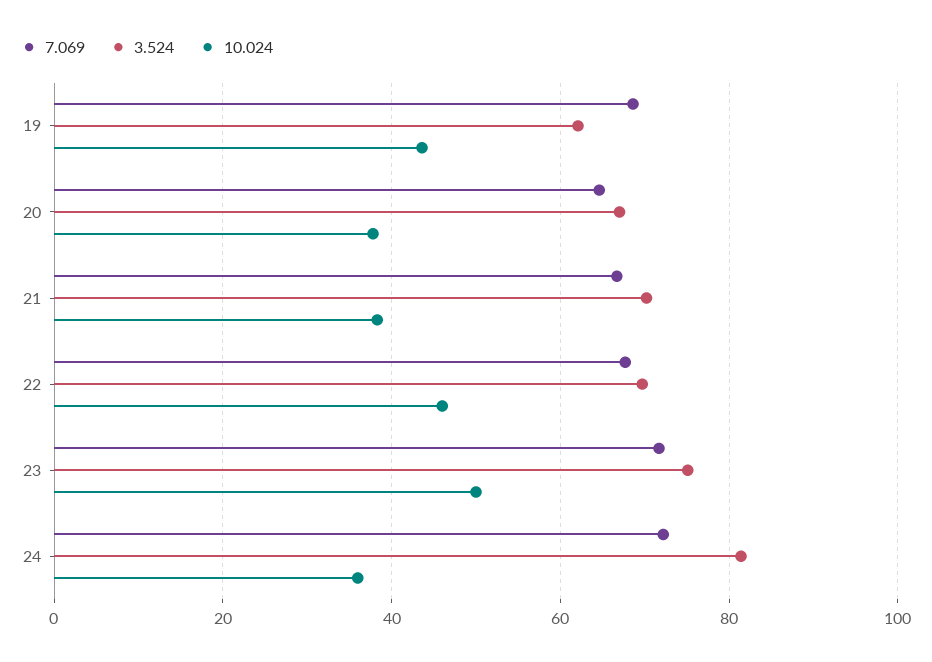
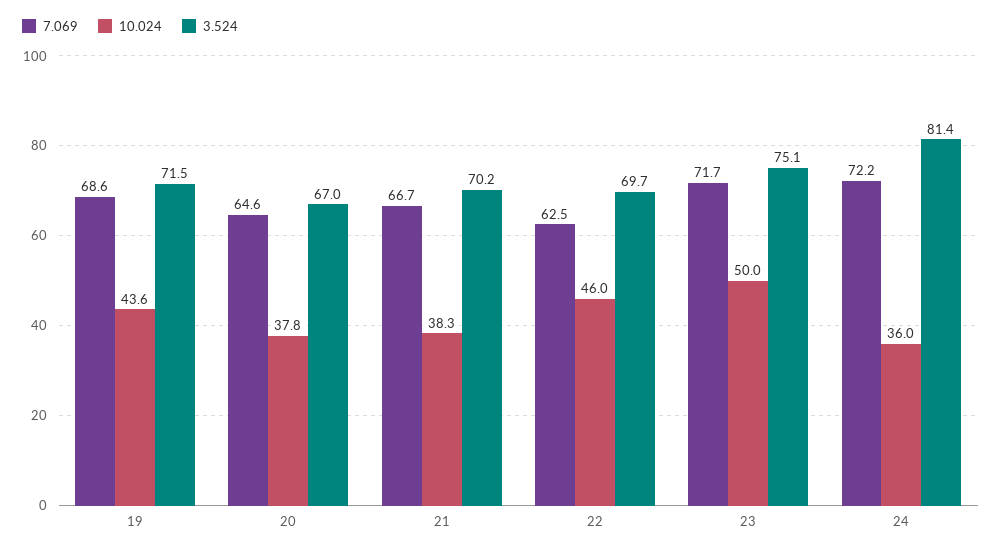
3.524, 19: 62 -> 71.5
7.069, 22: 68 -> 62.5

